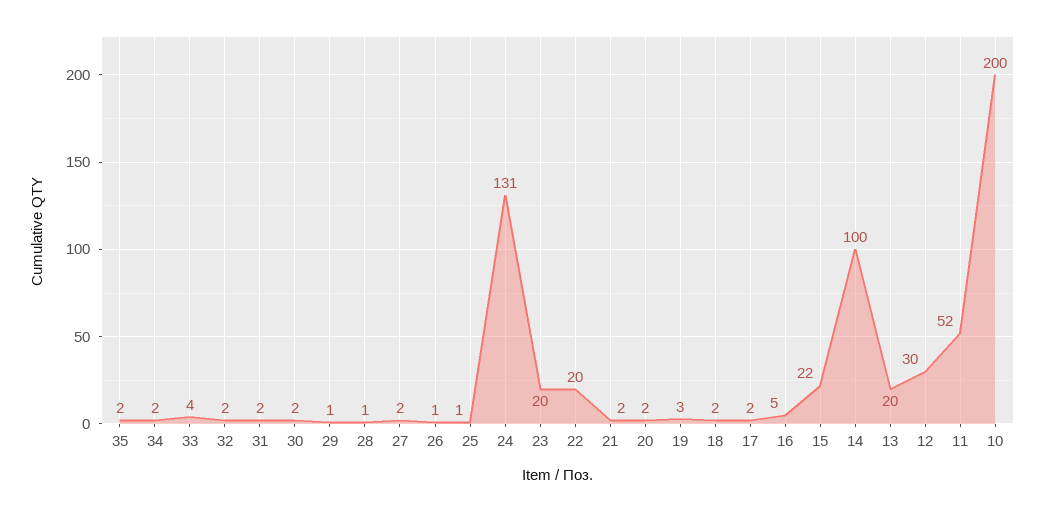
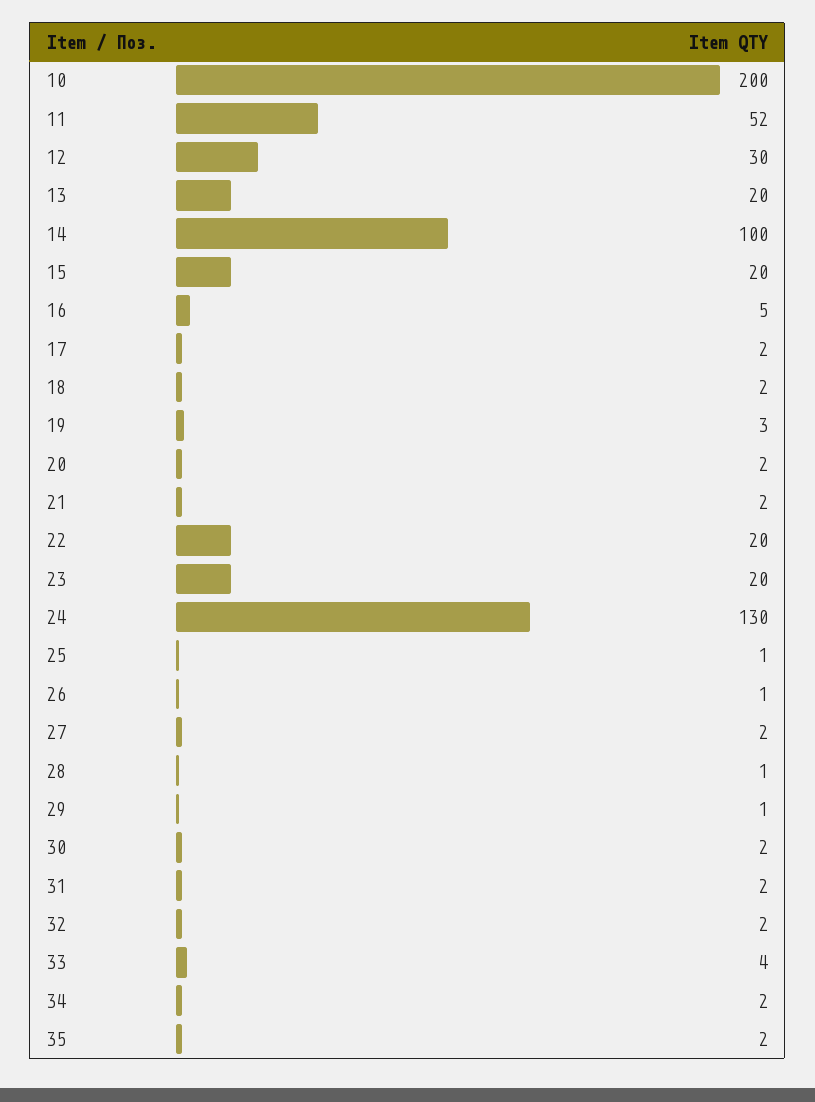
24: 131 -> 130
15: 22 -> 20

